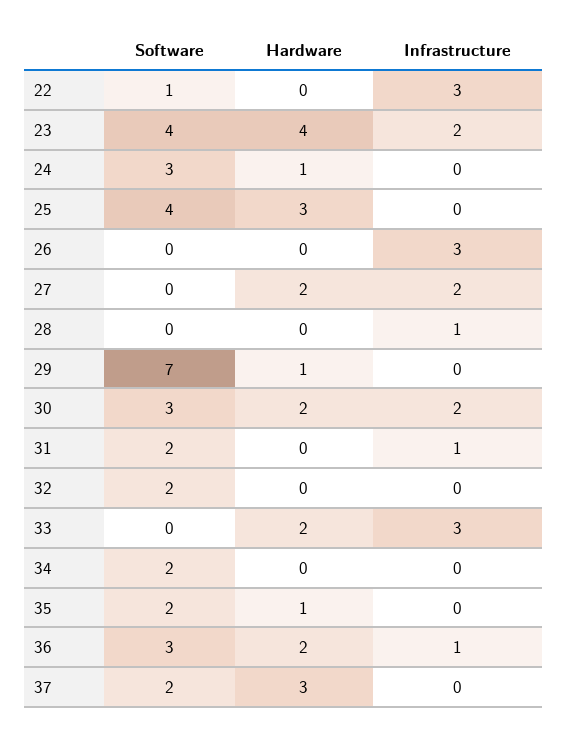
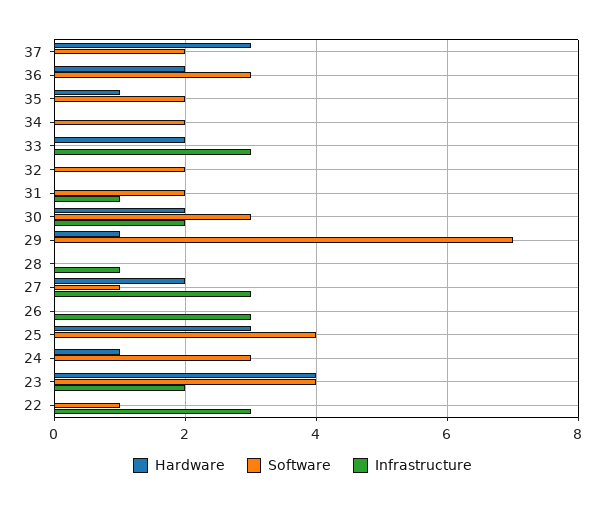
Software, 27: 0 -> 1
Infrastructure, 27: 2 -> 3
Infrastructure, 36: 1 -> 0

